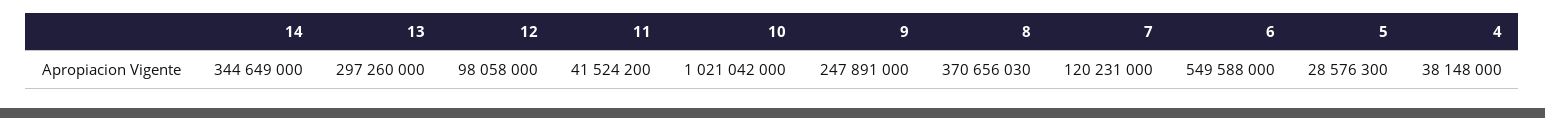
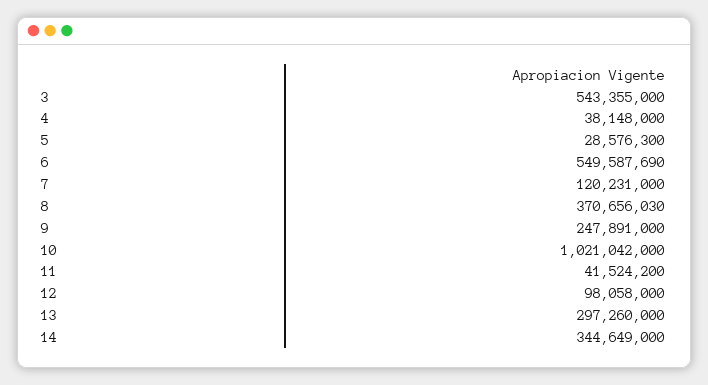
6: 549588000 -> 549587690
3: none -> 543355000

